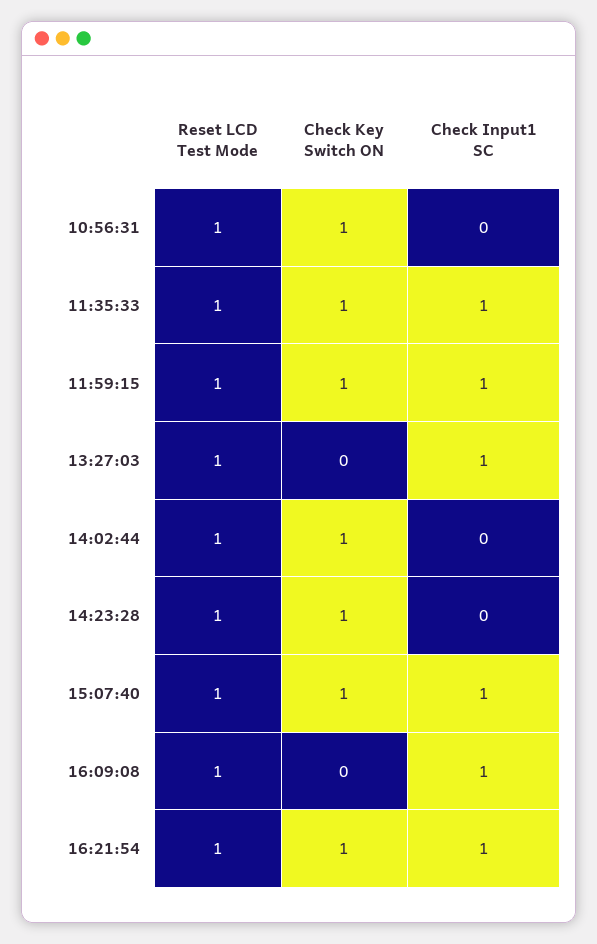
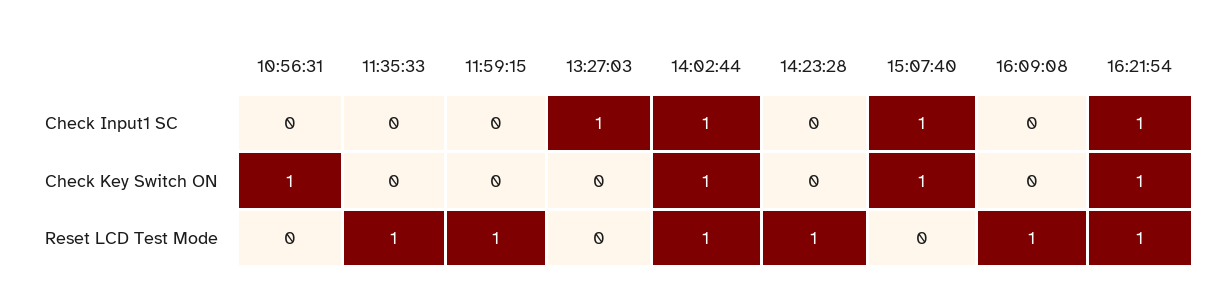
Reset LCD Test Mode, 10:56:31: 1 -> 0
Check Key Switch ON, 11:35:33: 1 -> 0
Check Input1 SC, 11:35:33: 1 -> 0
Check Key Switch ON, 11:59:15: 1 -> 0
Check Input1 SC, 11:59:15: 1 -> 0
Reset LCD Test Mode, 13:27:03: 1 -> 0
Check Input1 SC, 14:02:44: 0 -> 1
Check Key Switch ON, 14:23:28: 1 -> 0
Reset LCD Test Mode, 15:07:40: 1 -> 0
Check Input1 SC, 16:09:08: 1 -> 0

